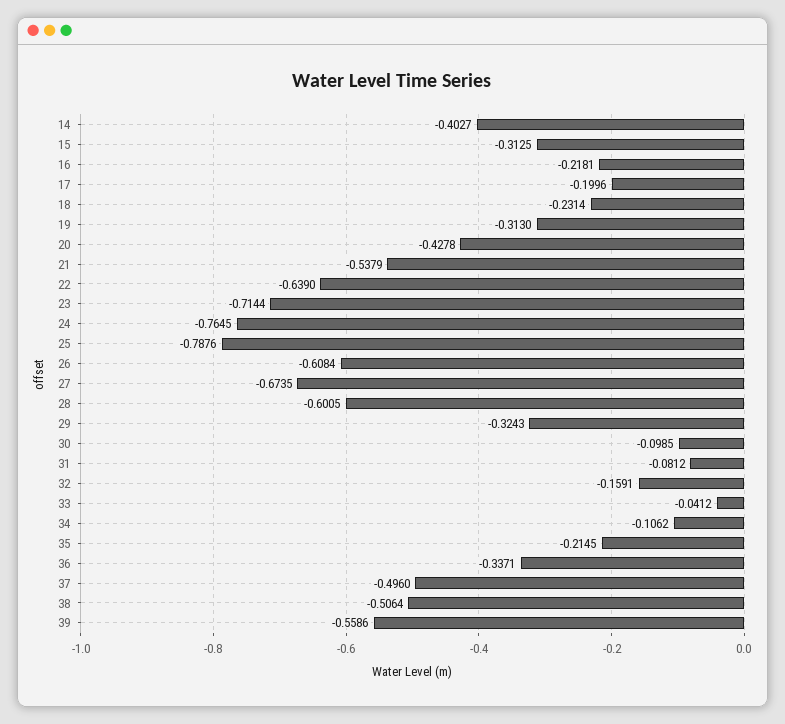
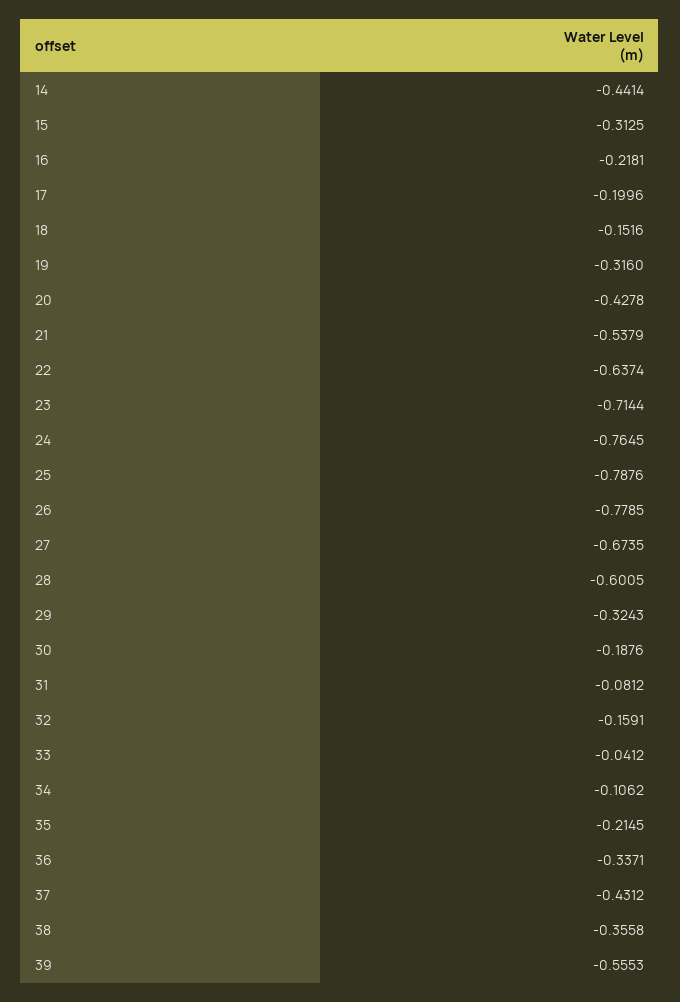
14: -0.4027 -> -0.4414
18: -0.2314 -> -0.1516
19: -0.313 -> -0.316
22: -0.639 -> -0.6374
26: -0.6084 -> -0.7785
30: -0.0985 -> -0.1876
37: -0.496 -> -0.4312
38: -0.5064 -> -0.3558
39: -0.5586 -> -0.5553

